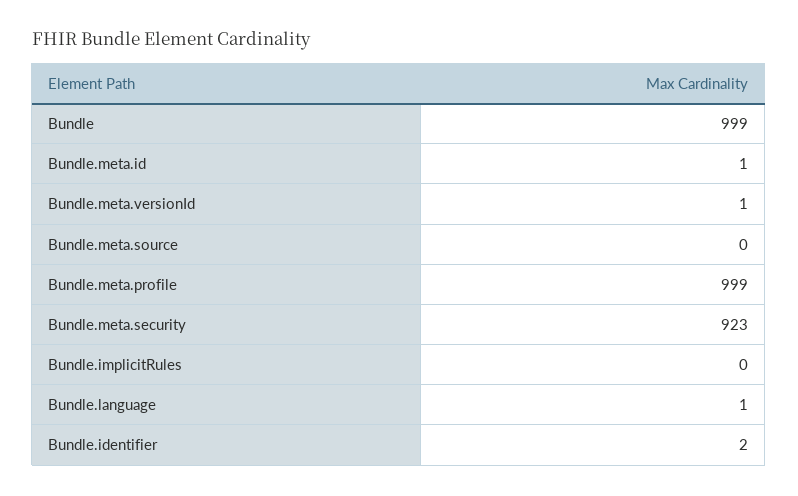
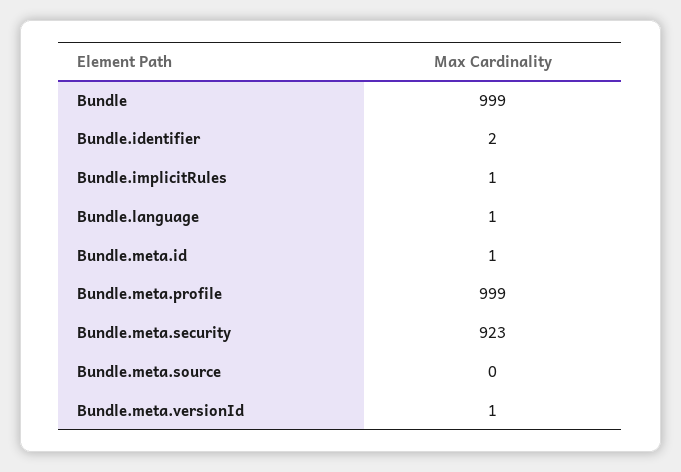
Bundle.implicitRules: 0 -> 1

